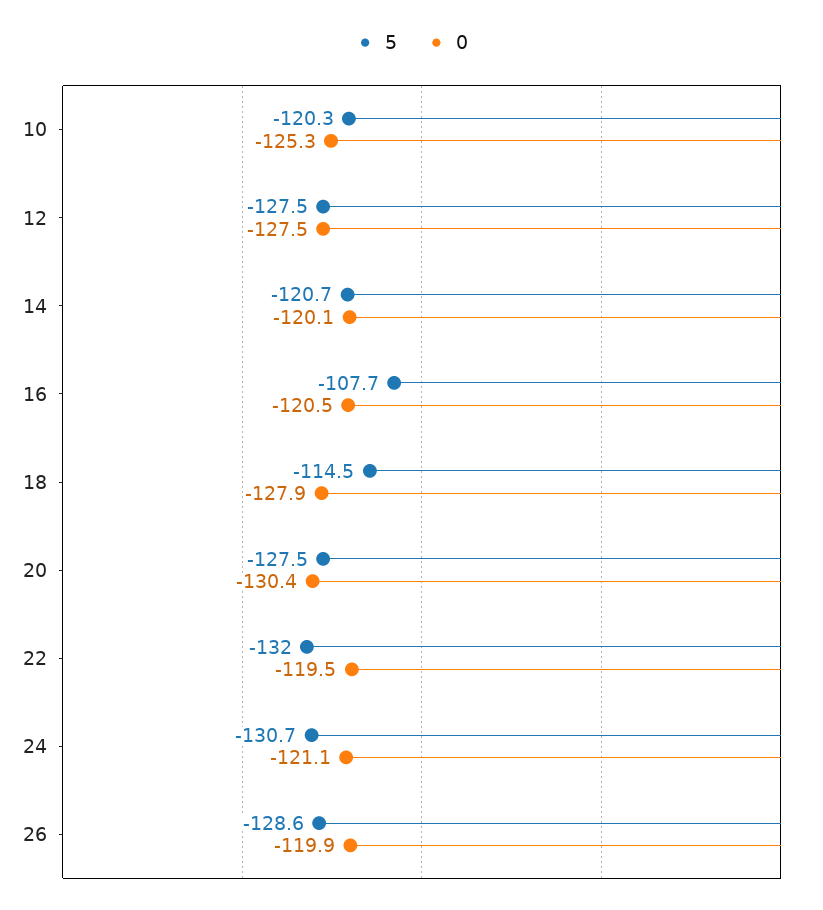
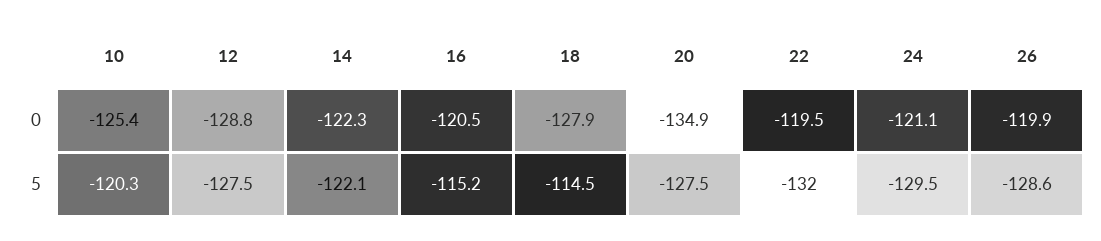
0, 10: -125.3 -> -125.4
0, 12: -127.5 -> -128.8
5, 14: -120.7 -> -122.1
0, 14: -120.1 -> -122.3
5, 16: -107.7 -> -115.2
0, 20: -130.4 -> -134.9
5, 24: -130.7 -> -129.5

